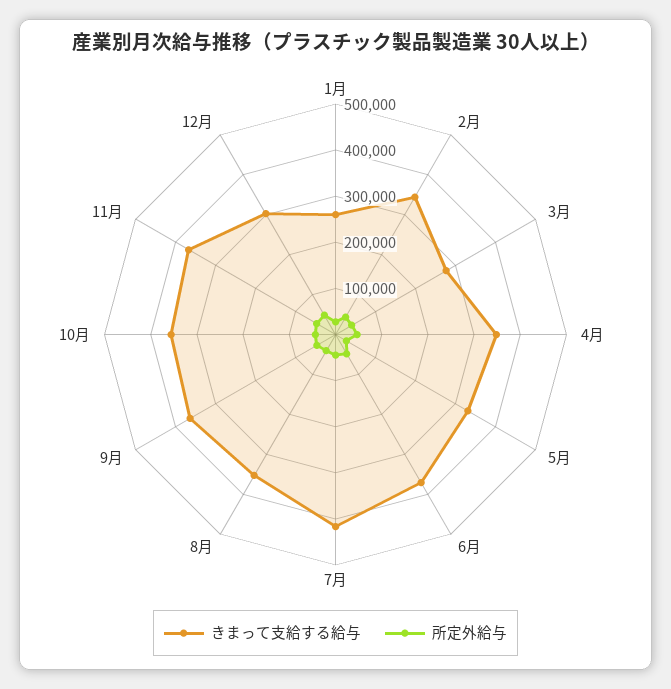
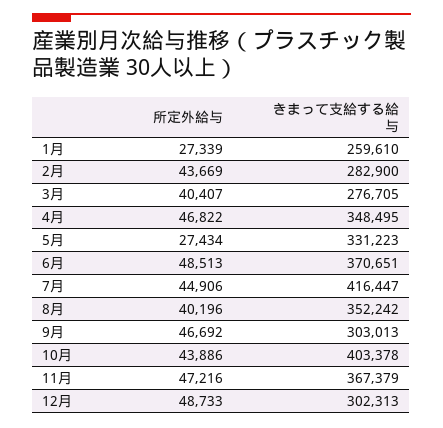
きまって支給する給与, 2月: 340000 -> 282900
きまって支給する給与, 9月: 360000 -> 303013
きまって支給する給与, 10月: 360000 -> 403378

